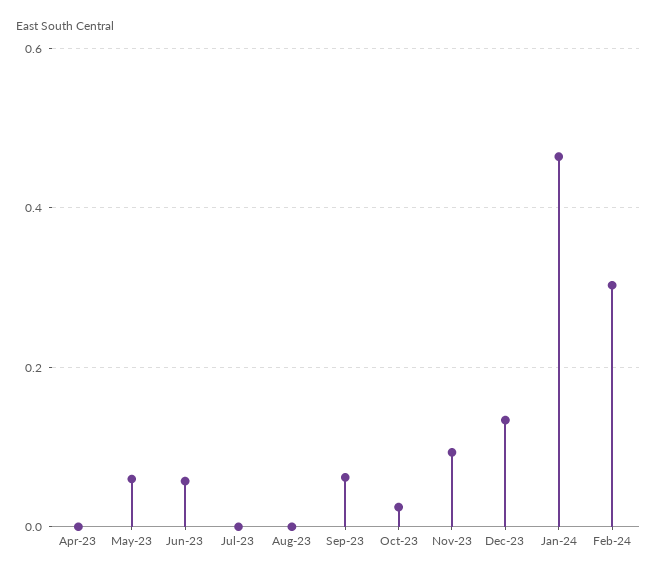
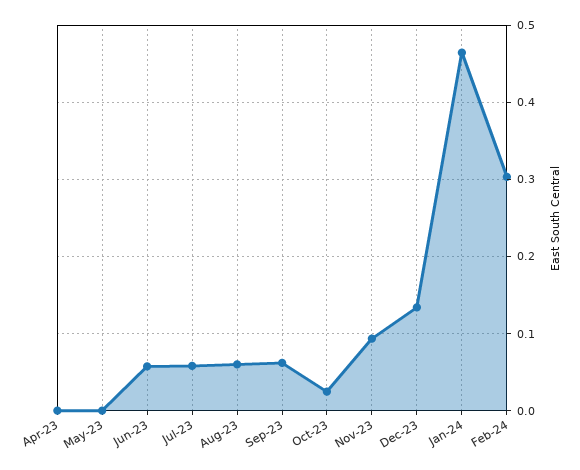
May-23: 0.06 -> 0
Jul-23: 0 -> 0.06
Aug-23: 0 -> 0.06

